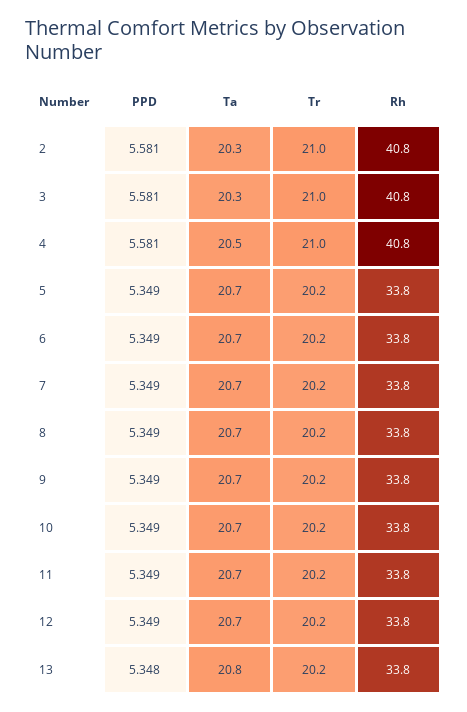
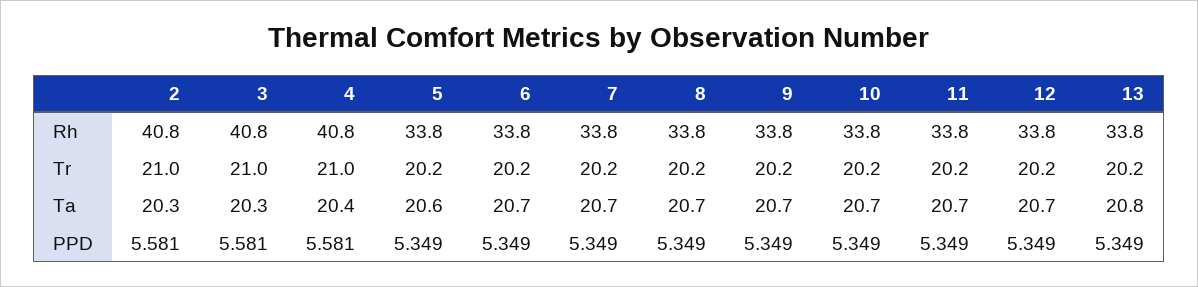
Ta, 4: 20.5 -> 20.4
Ta, 5: 20.7 -> 20.6
PPD, 13: 5.348 -> 5.349

